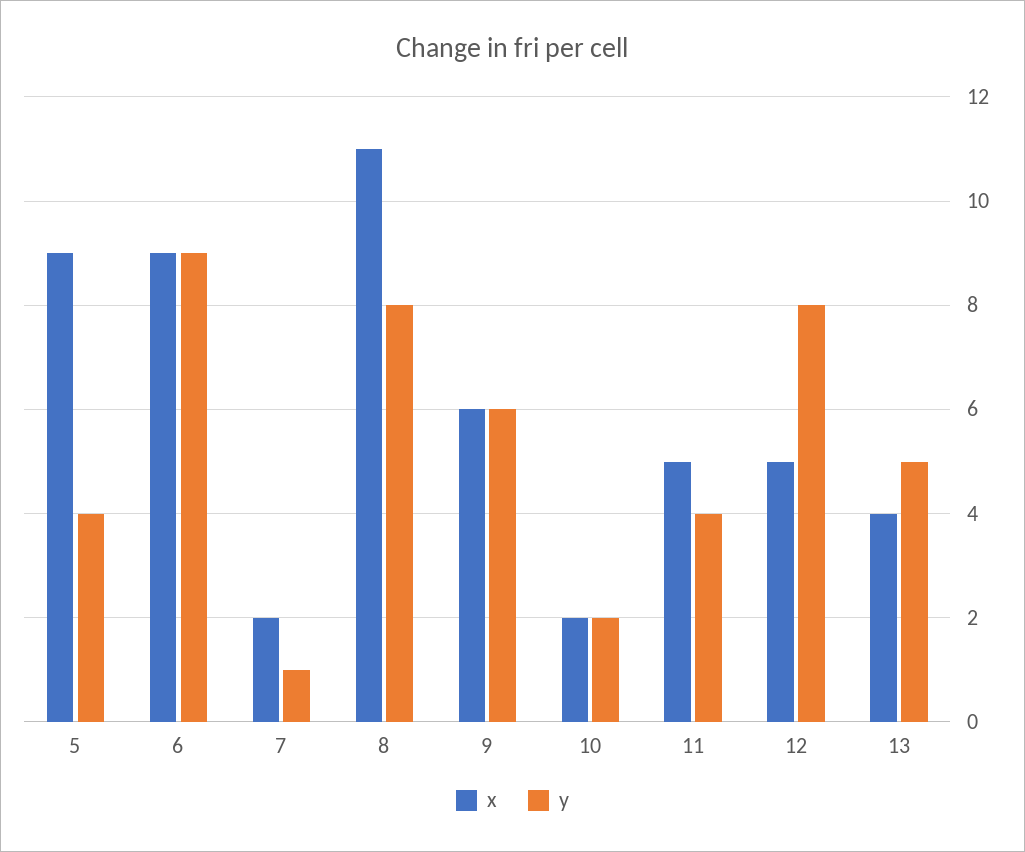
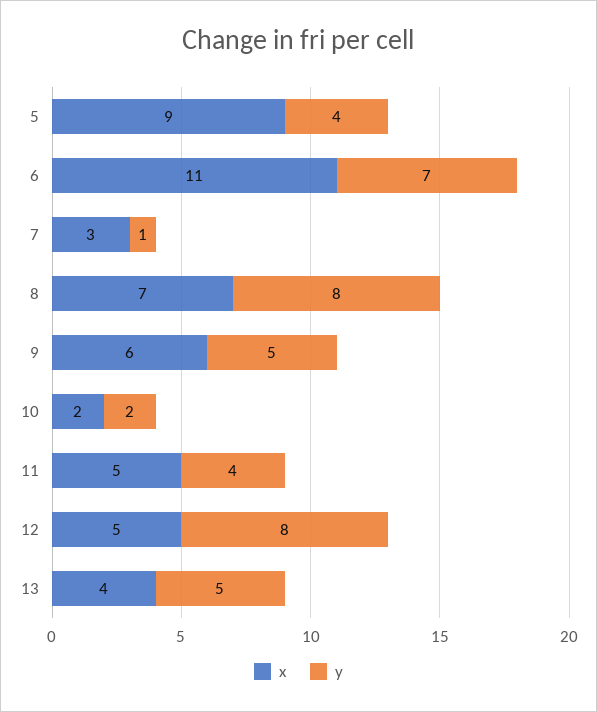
x, 6: 9 -> 11
y, 6: 9 -> 7
x, 7: 2 -> 3
x, 8: 11 -> 7
y, 9: 6 -> 5

